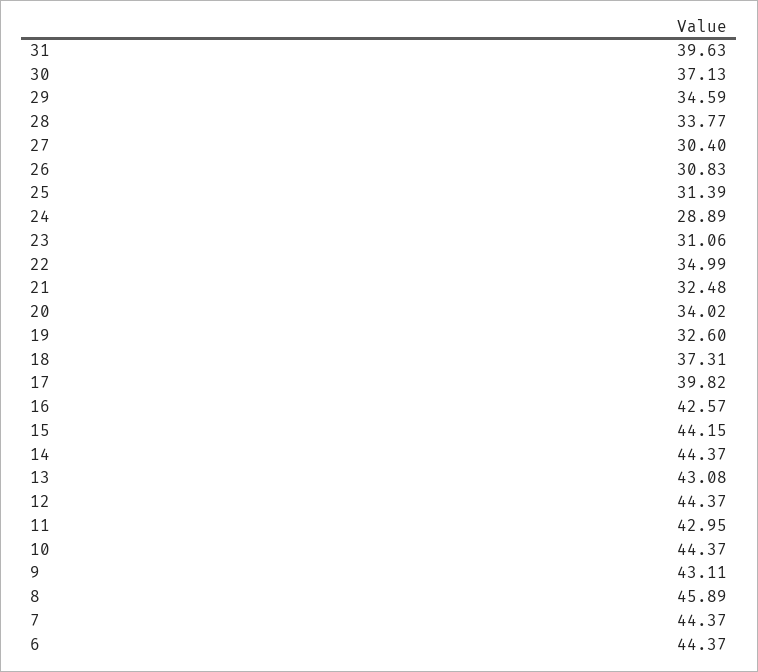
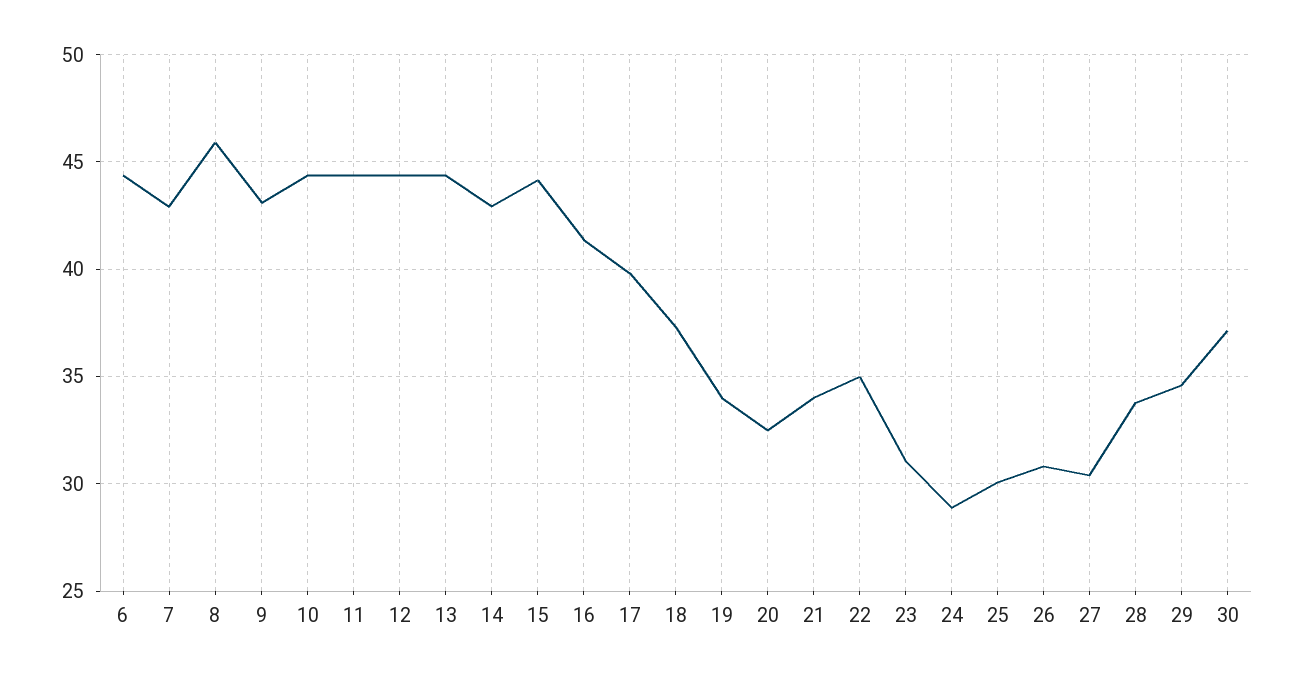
31: 39.63 -> none
25: 31.39 -> 30
21: 32.48 -> 34
20: 34.02 -> 32.5
19: 32.6 -> 34
16: 42.57 -> 41.5
14: 44.37 -> 43
13: 43.08 -> 44.5
11: 42.95 -> 44.5
7: 44.37 -> 43

